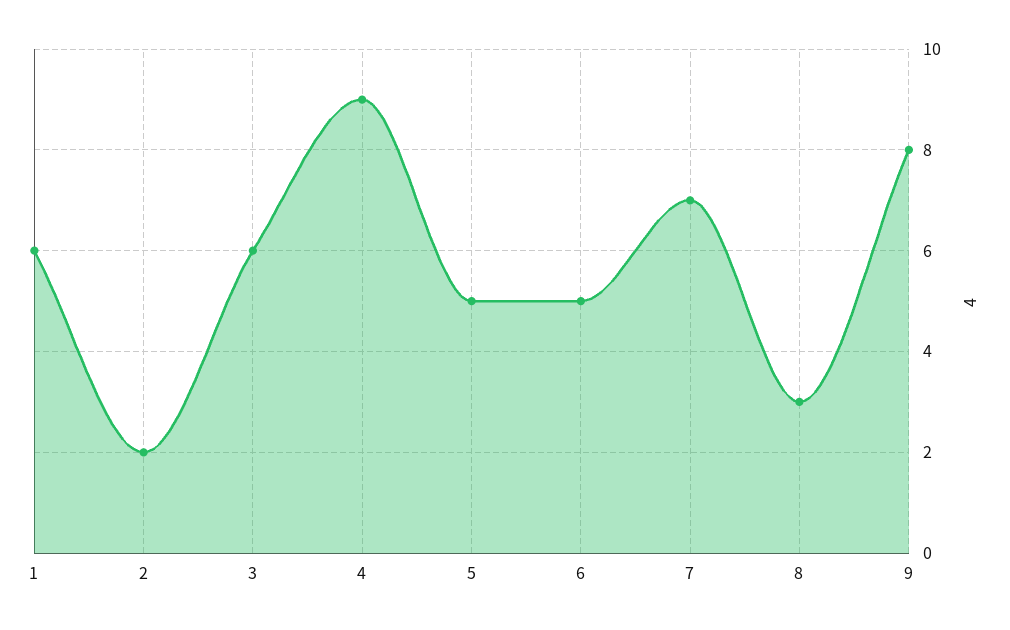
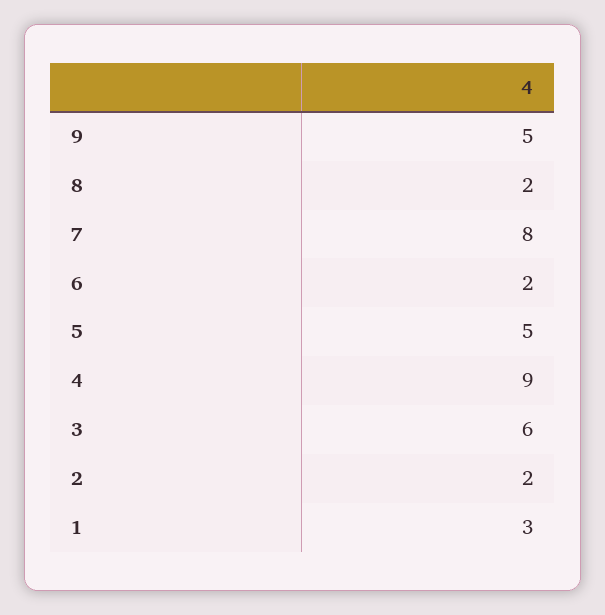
1: 6 -> 3
6: 5 -> 2
7: 7 -> 8
8: 3 -> 2
9: 8 -> 5

